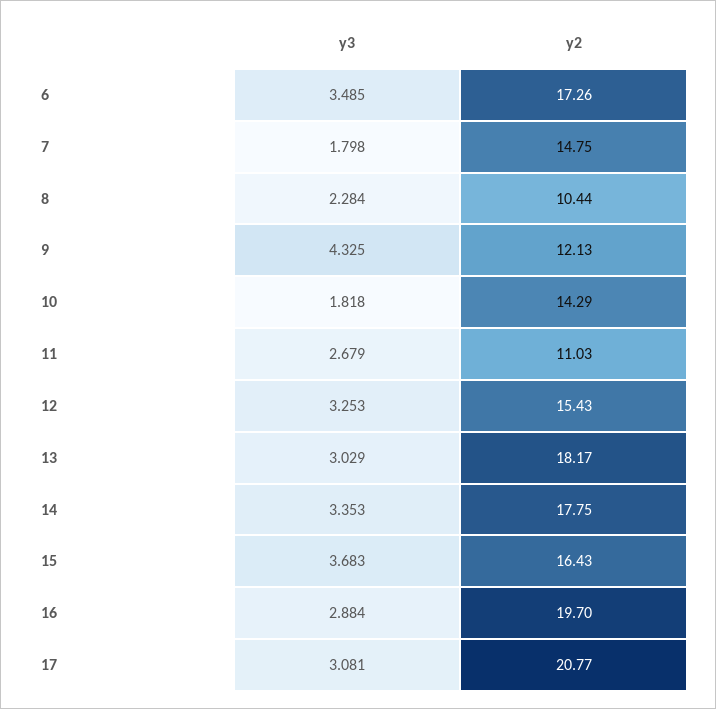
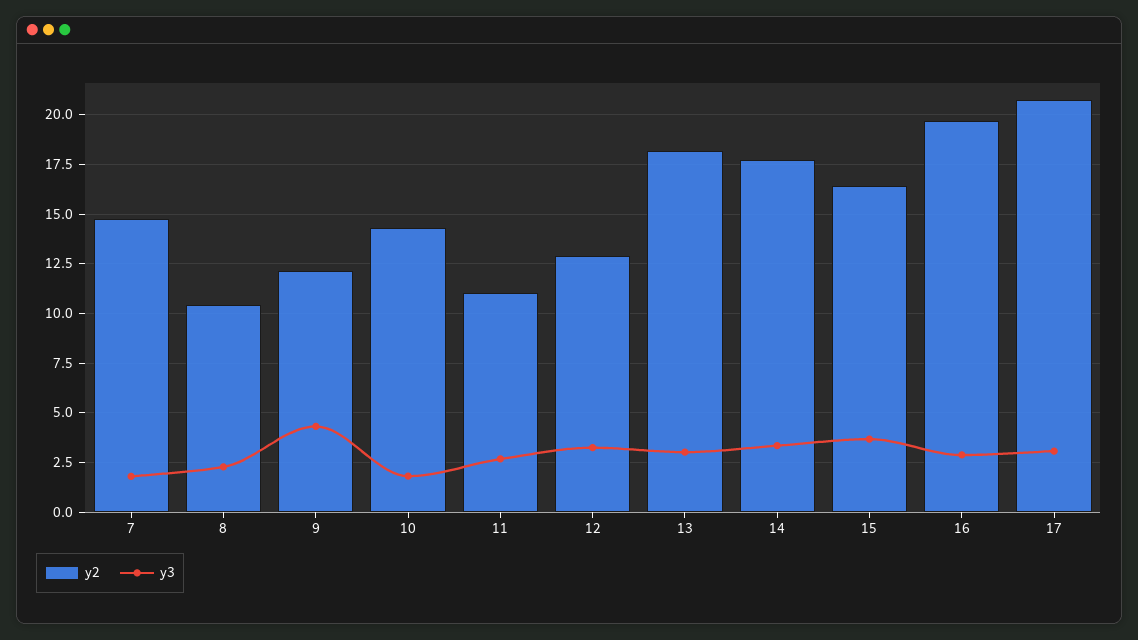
y3, 6: 3.485 -> none
y2, 6: 17.26 -> none
y2, 12: 15.43 -> 13

